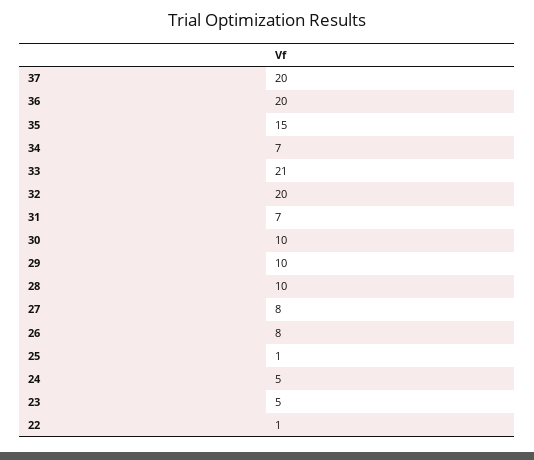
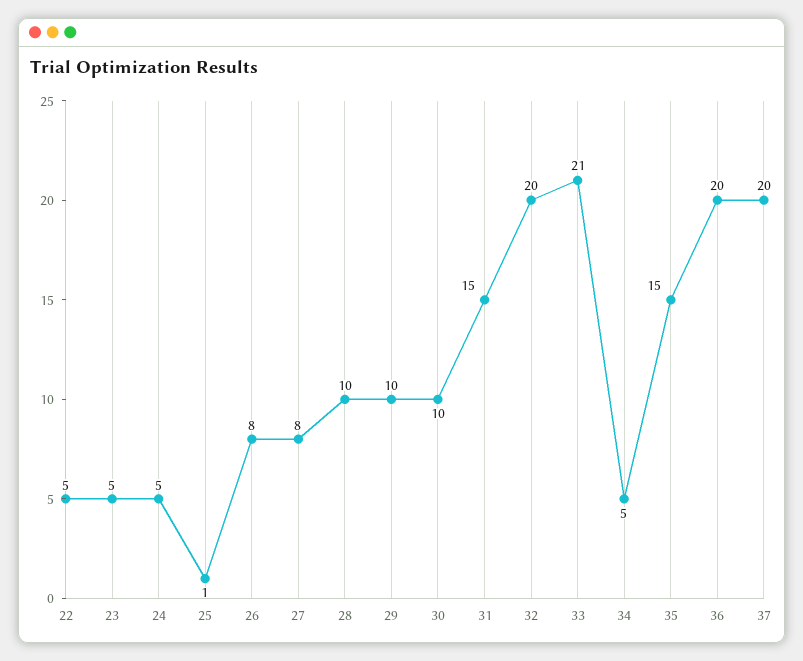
34: 7 -> 5
31: 7 -> 15
22: 1 -> 5

